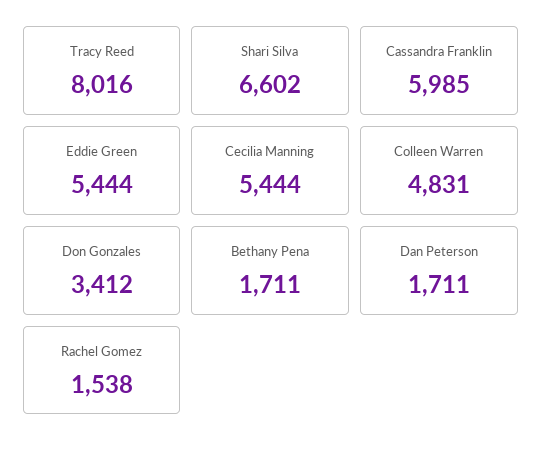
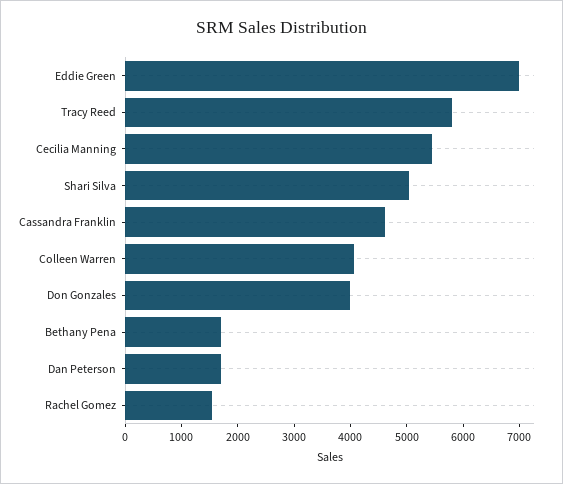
Tracy Reed: 8016 -> 5800
Shari Silva: 6602 -> 5000
Cassandra Franklin: 5985 -> 4600
Eddie Green: 5444 -> 7000
Colleen Warren: 4831 -> 4000
Don Gonzales: 3412 -> 4000

